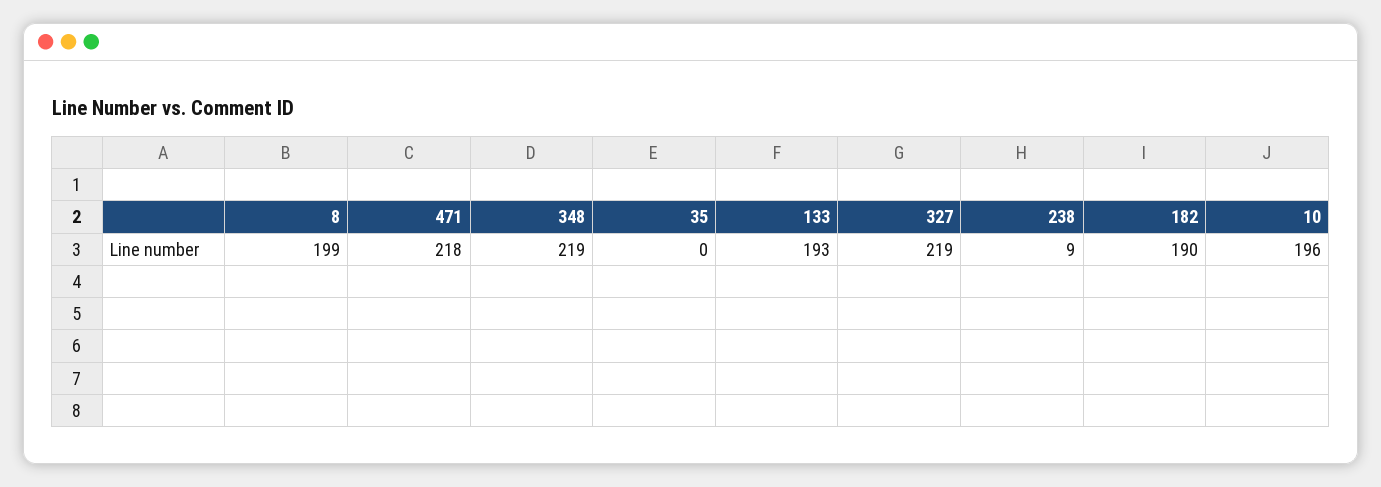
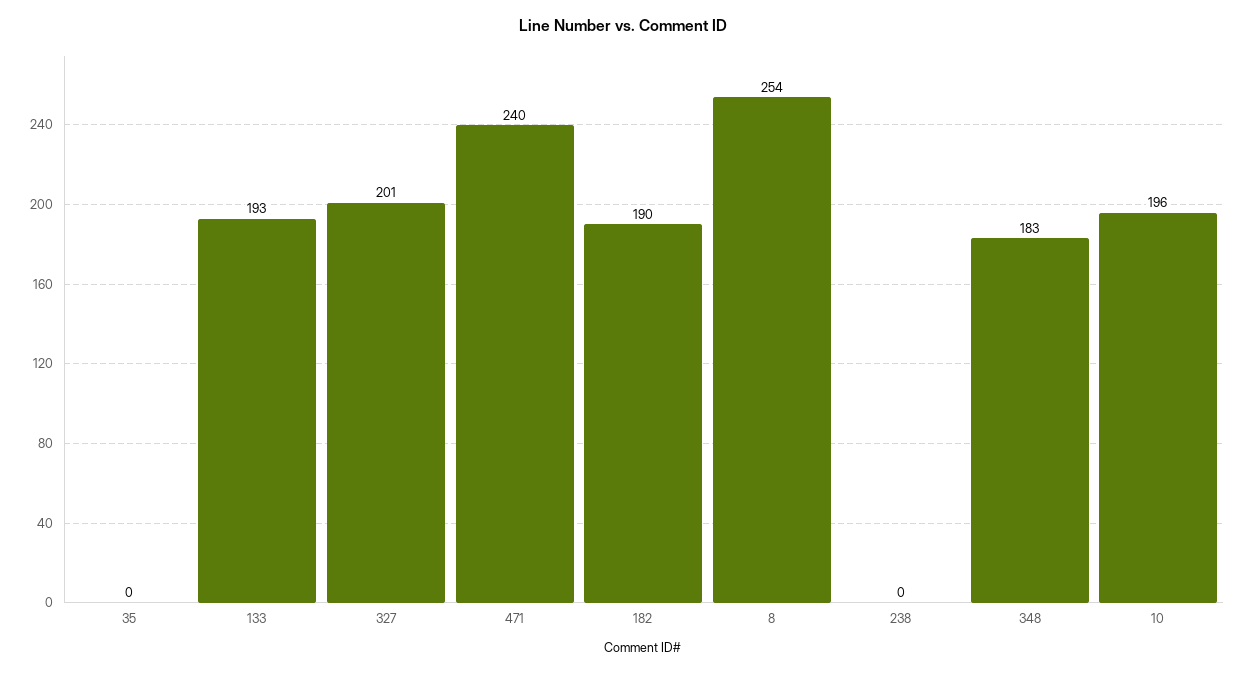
8: 199 -> 254
471: 218 -> 240
348: 219 -> 183
327: 219 -> 201
238: 9 -> 0

